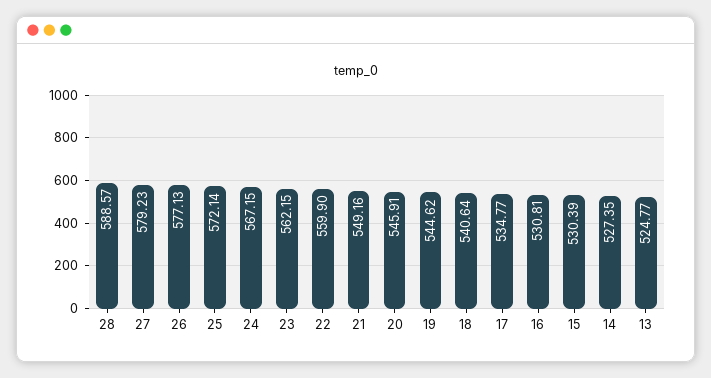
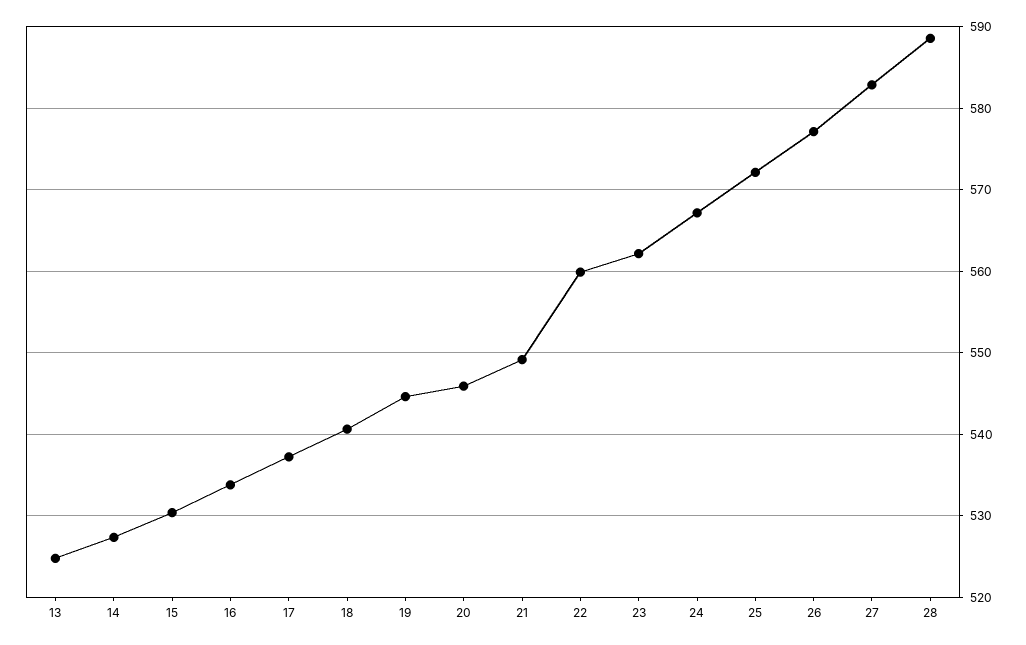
27: 579.23 -> 583
17: 534.77 -> 537
16: 530.81 -> 534

